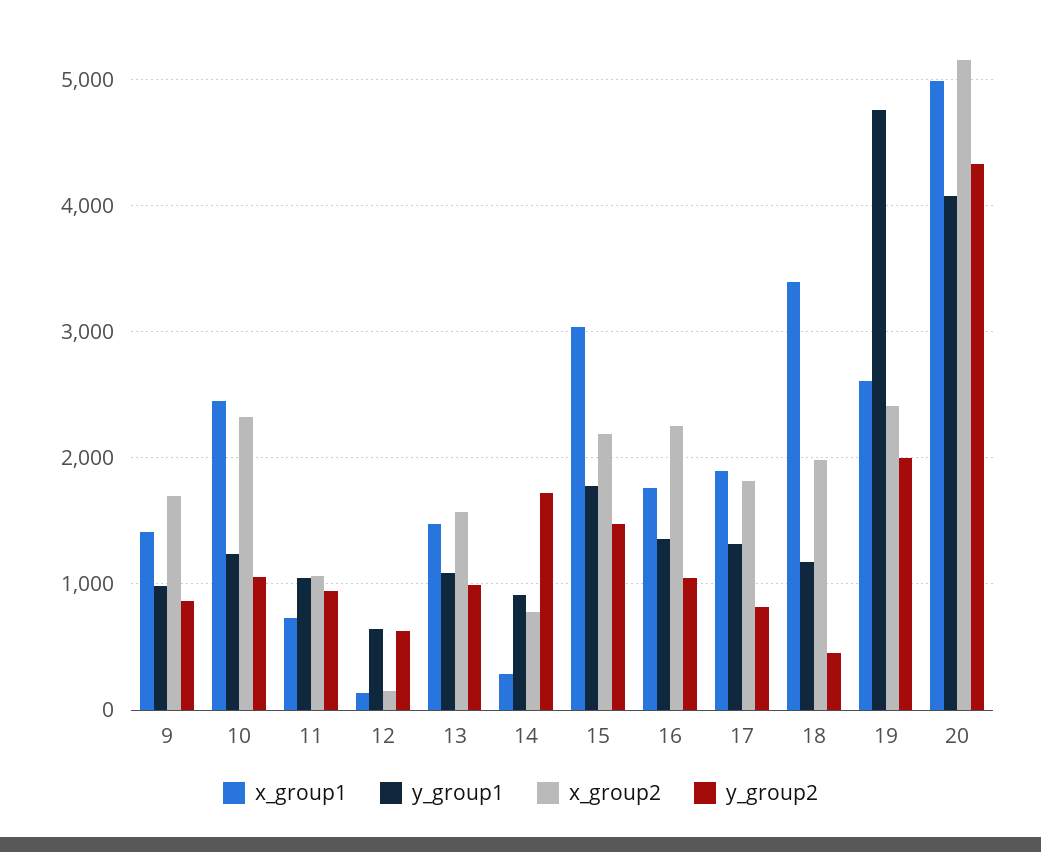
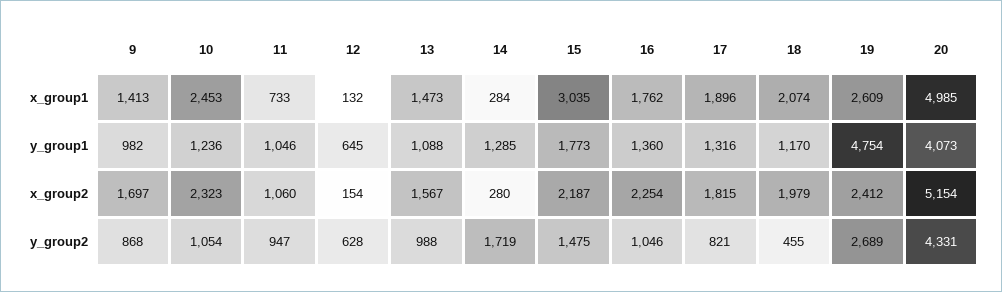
y_group1, 14: 900 -> 1285
x_group2, 14: 800 -> 280
x_group1, 18: 3400 -> 2074
y_group2, 19: 2000 -> 2689

